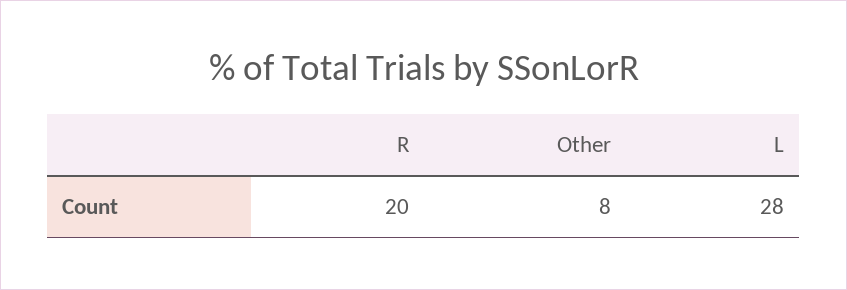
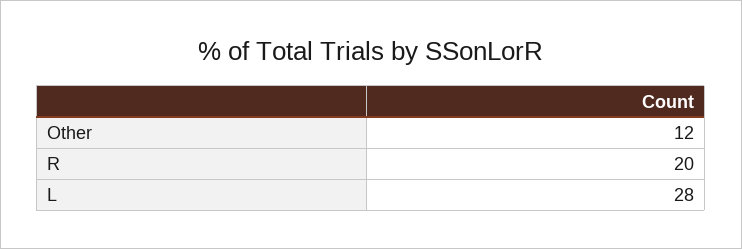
Other: 8 -> 12

